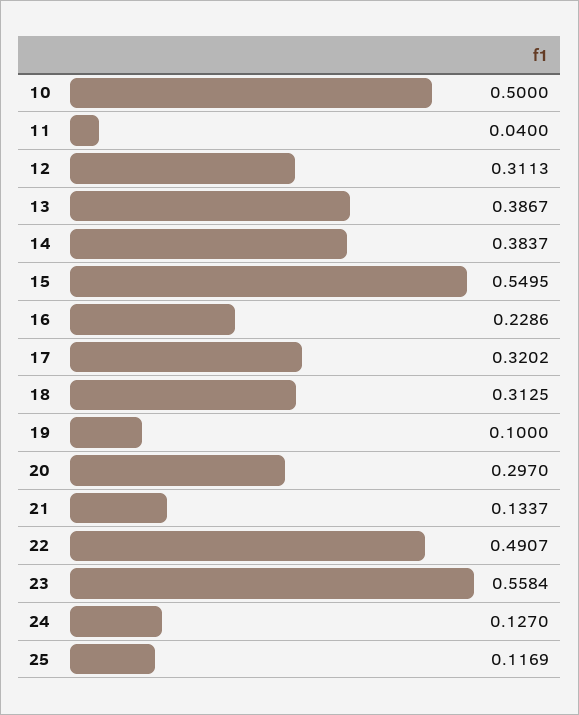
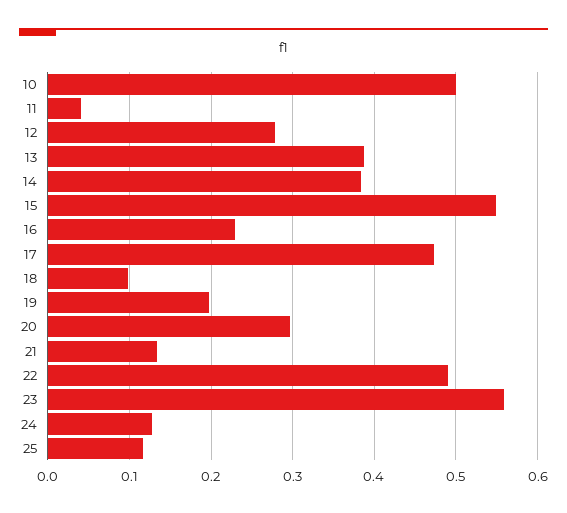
12: 0.3113 -> 0.28
17: 0.3202 -> 0.47
18: 0.3125 -> 0.1
19: 0.1 -> 0.2

